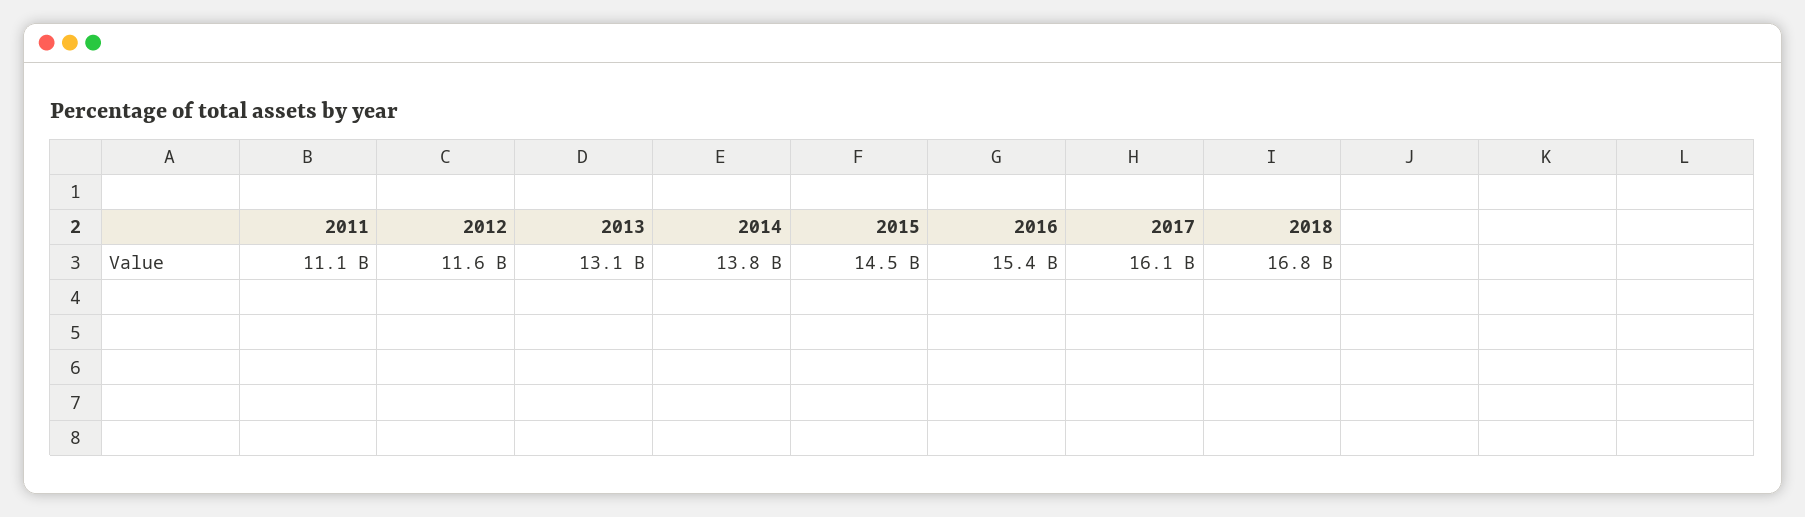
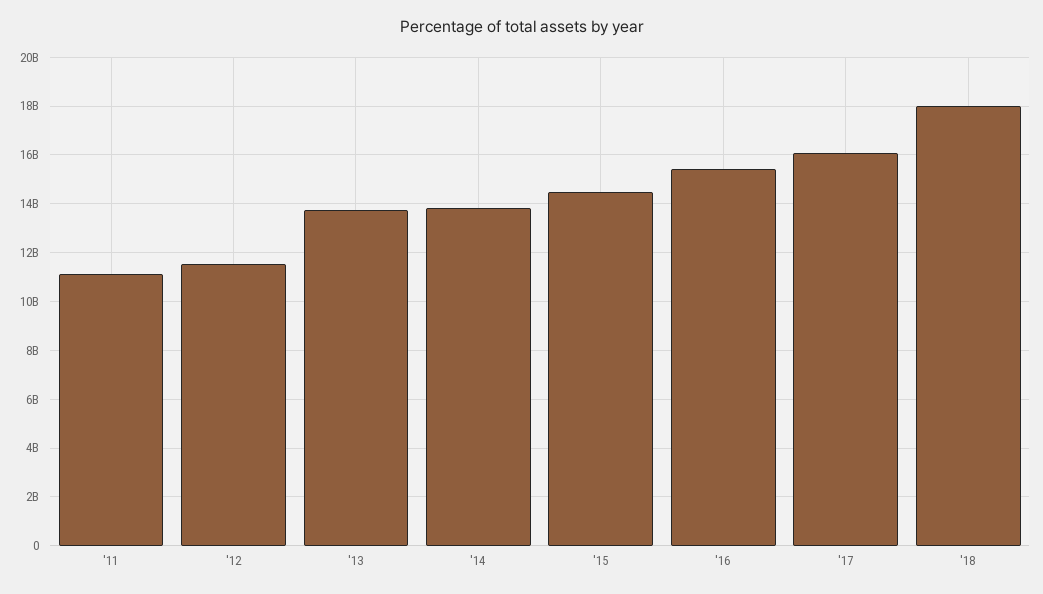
2013: 13100000000 -> 13750000000
2018: 16800000000 -> 18000000000

